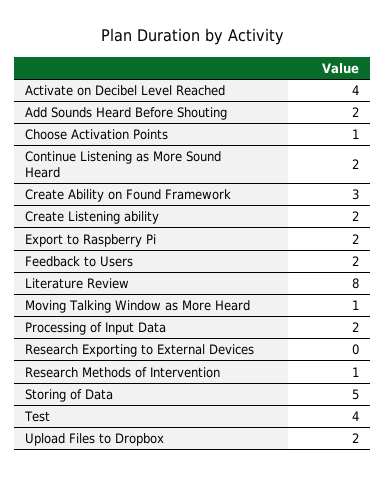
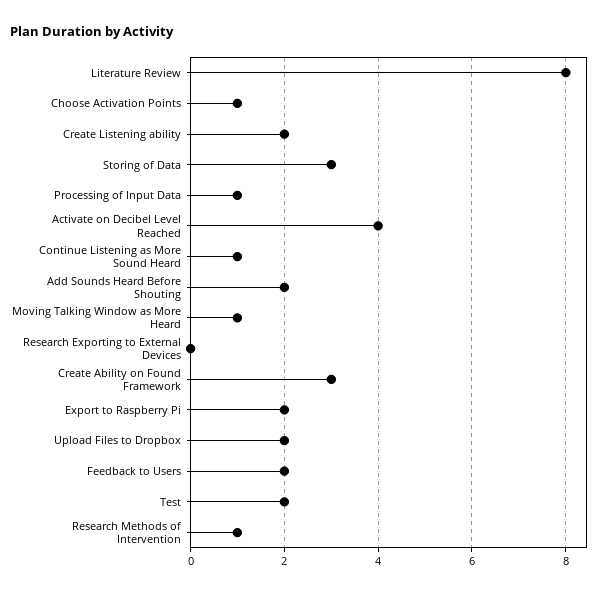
Continue Listening as More Sound Heard: 2 -> 1
Processing of Input Data: 2 -> 1
Storing of Data: 5 -> 3
Test: 4 -> 2

